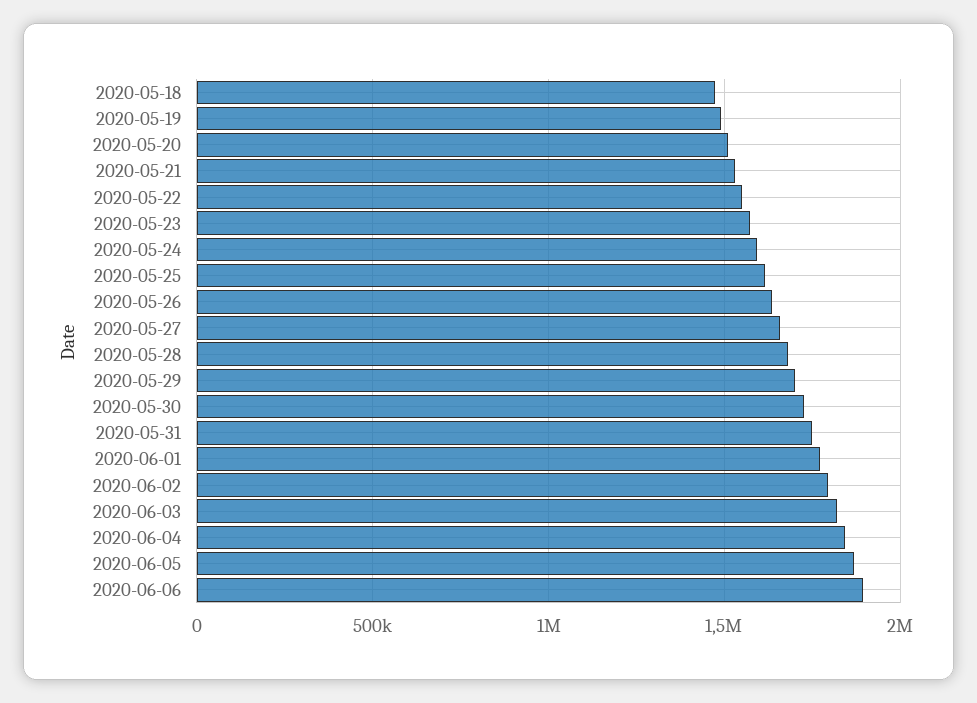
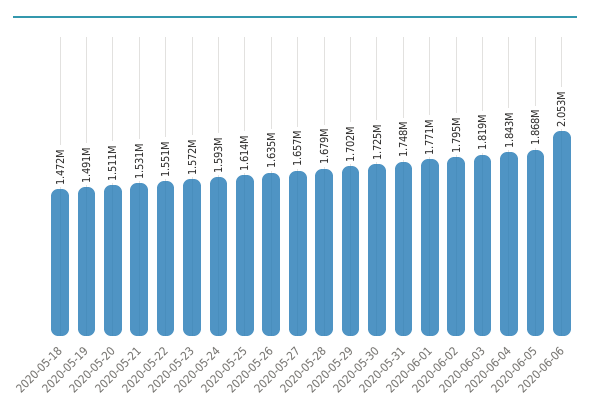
2020-06-06: 1900000 -> 2053000

